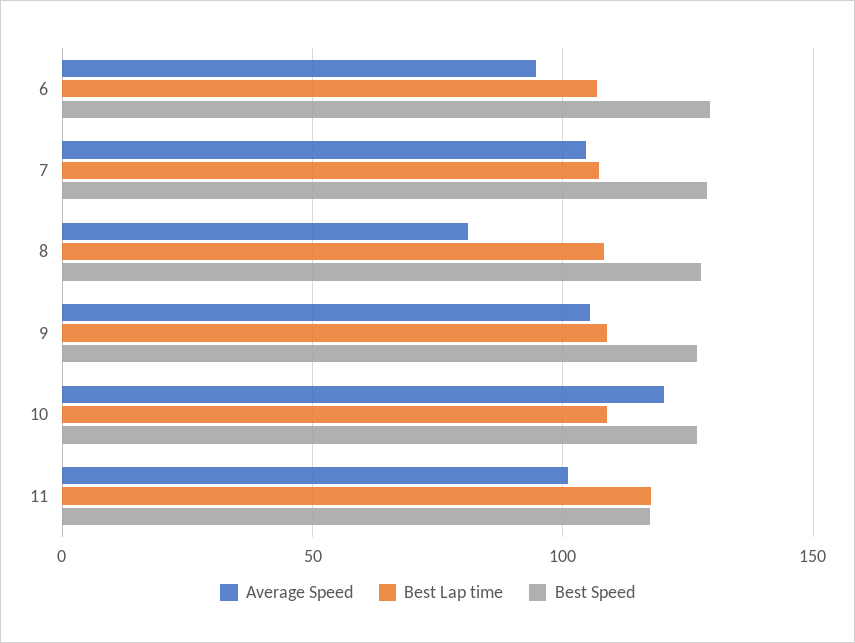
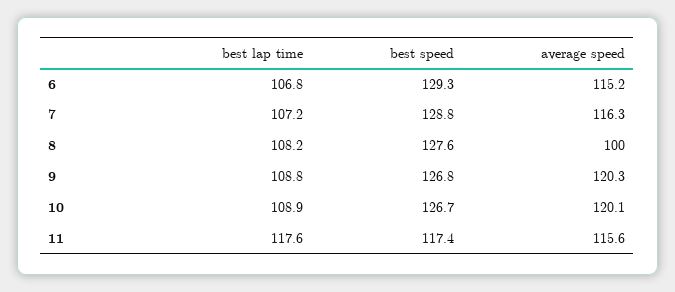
Average Speed, 6: 95 -> 115.2
Average Speed, 7: 105 -> 116.3
Average Speed, 8: 80 -> 100
Average Speed, 9: 105 -> 120.3
Average Speed, 11: 100 -> 115.6

